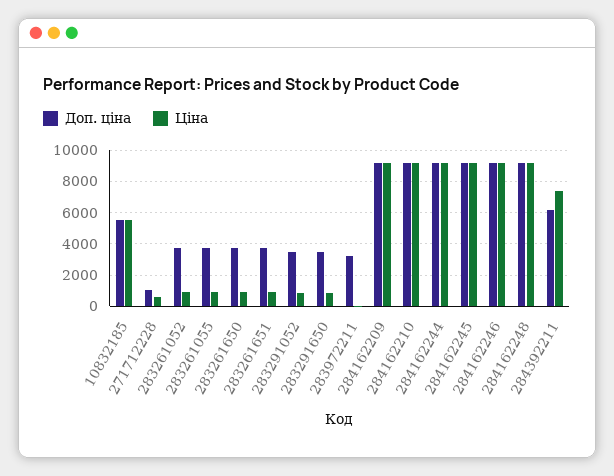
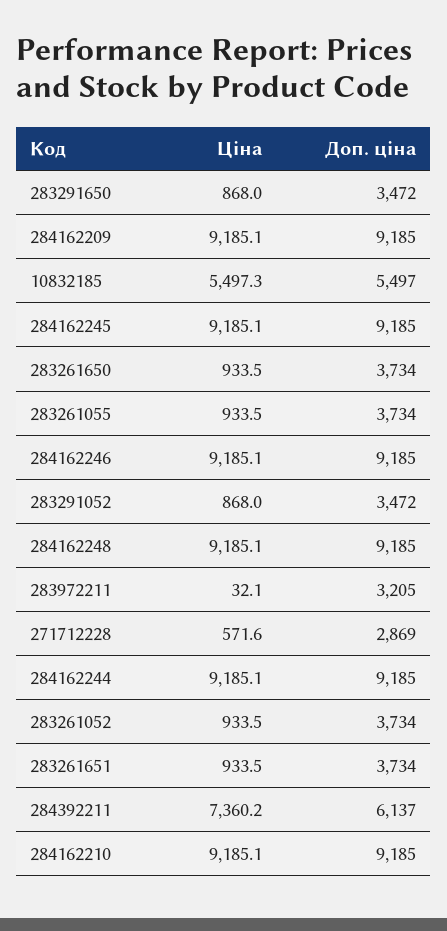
Доп. ціна, 271712228: 1000 -> 2869

